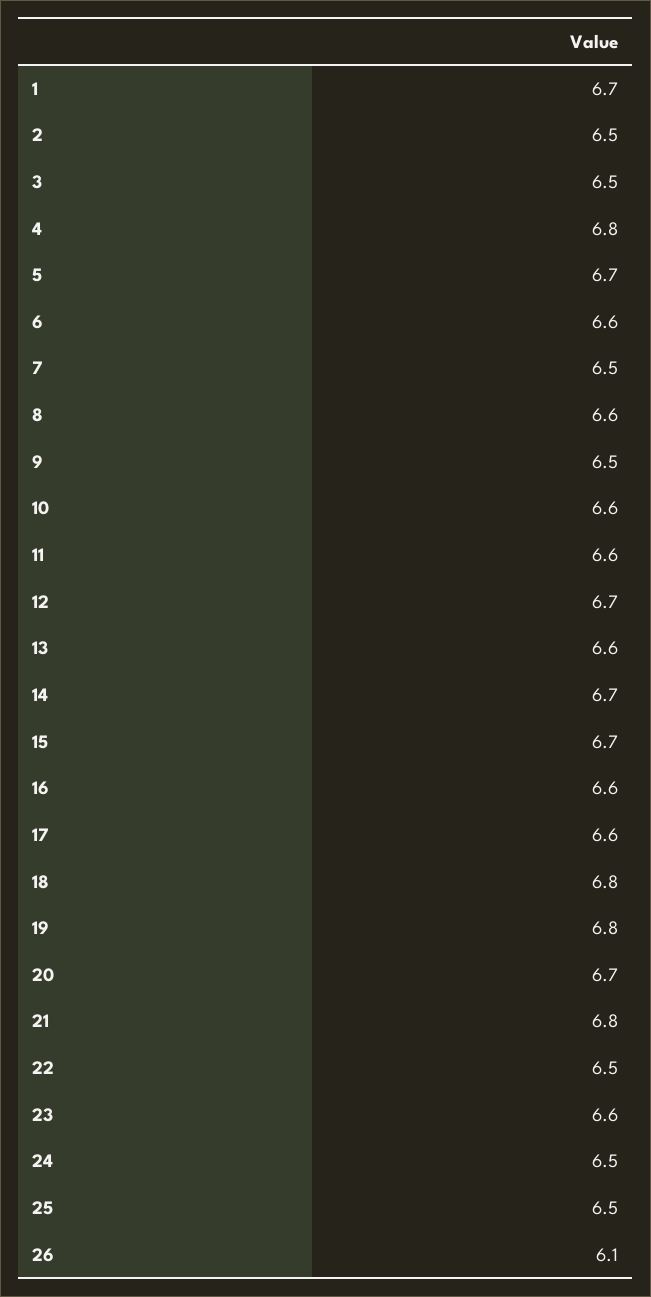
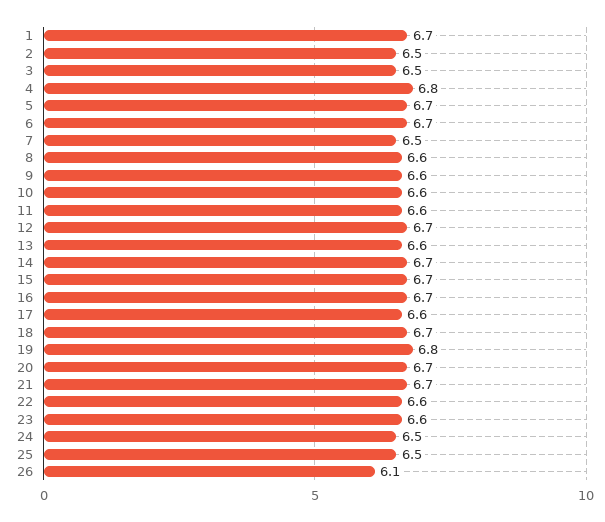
6: 6.6 -> 6.7
9: 6.5 -> 6.6
16: 6.6 -> 6.7
18: 6.8 -> 6.7
21: 6.8 -> 6.7
22: 6.5 -> 6.6

